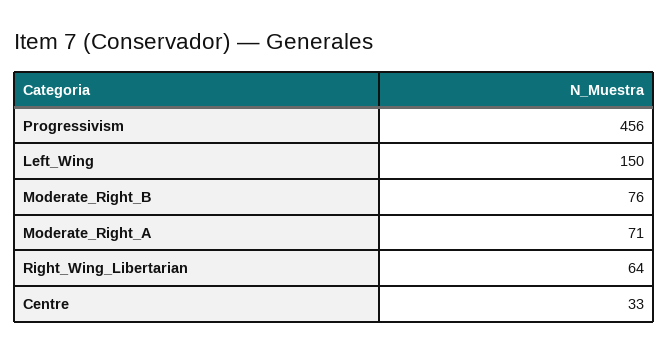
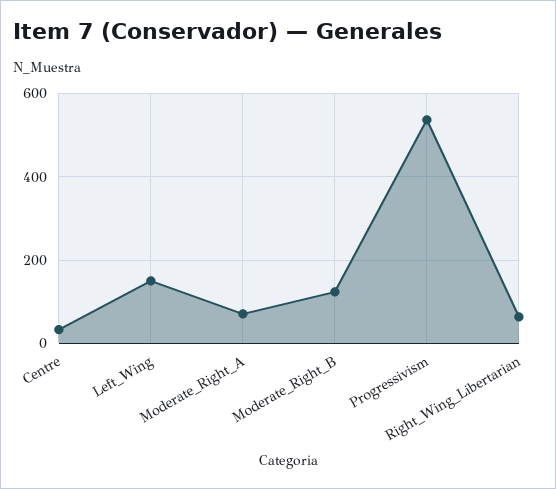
Progressivism: 456 -> 540
Moderate_Right_B: 76 -> 120

